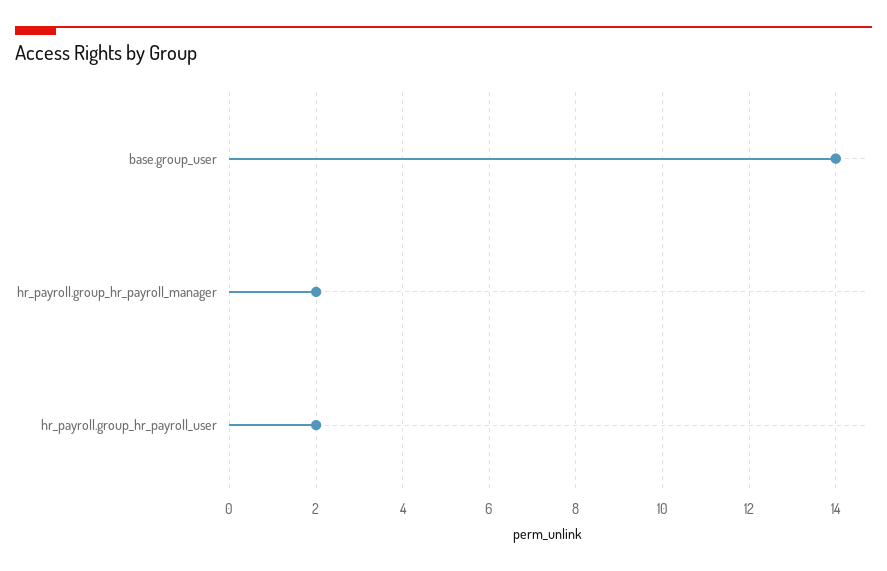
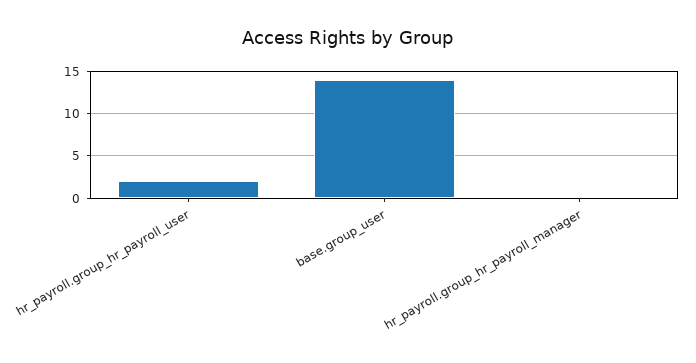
hr_payroll.group_hr_payroll_manager: 2 -> 0

